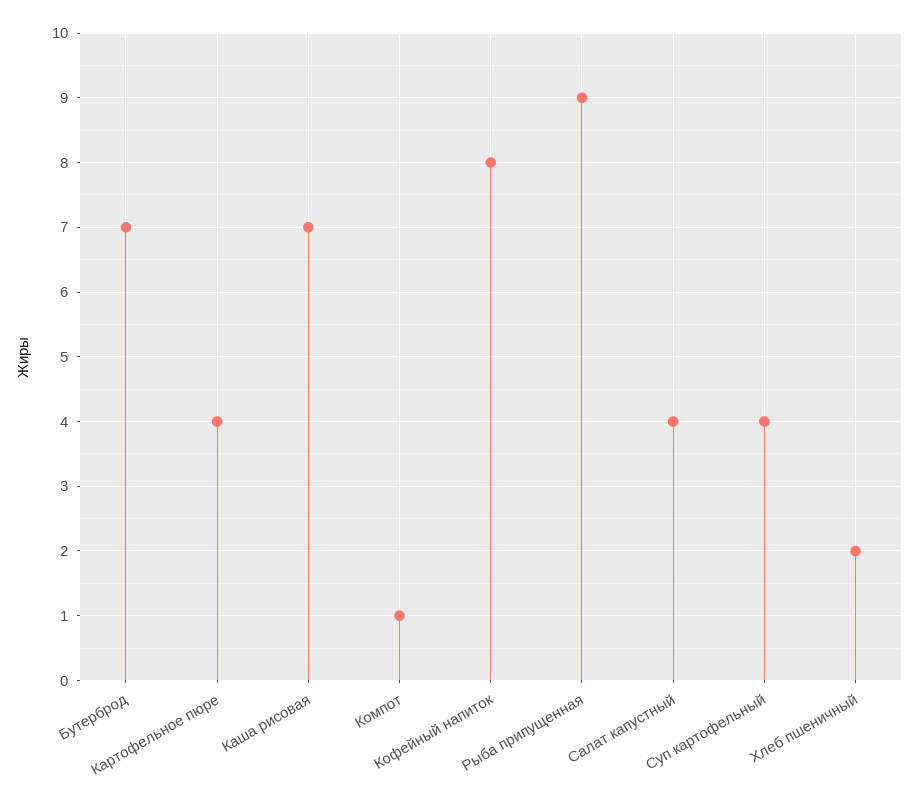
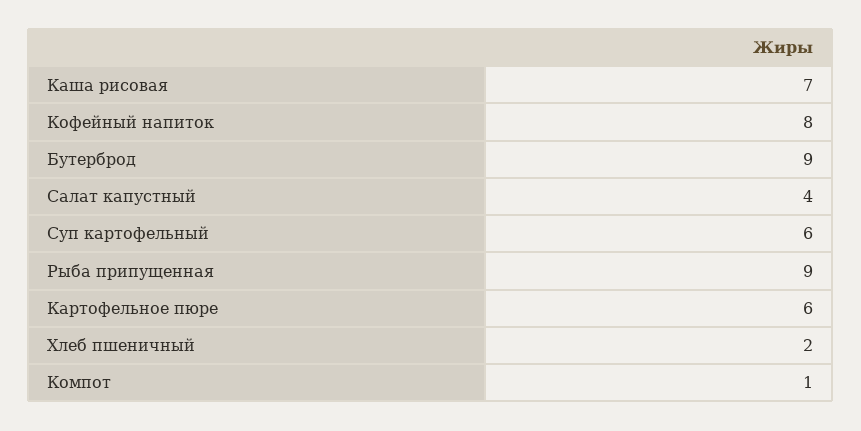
Бутерброд: 7 -> 9
Картофельное пюре: 4 -> 6
Суп картофельный: 4 -> 6

